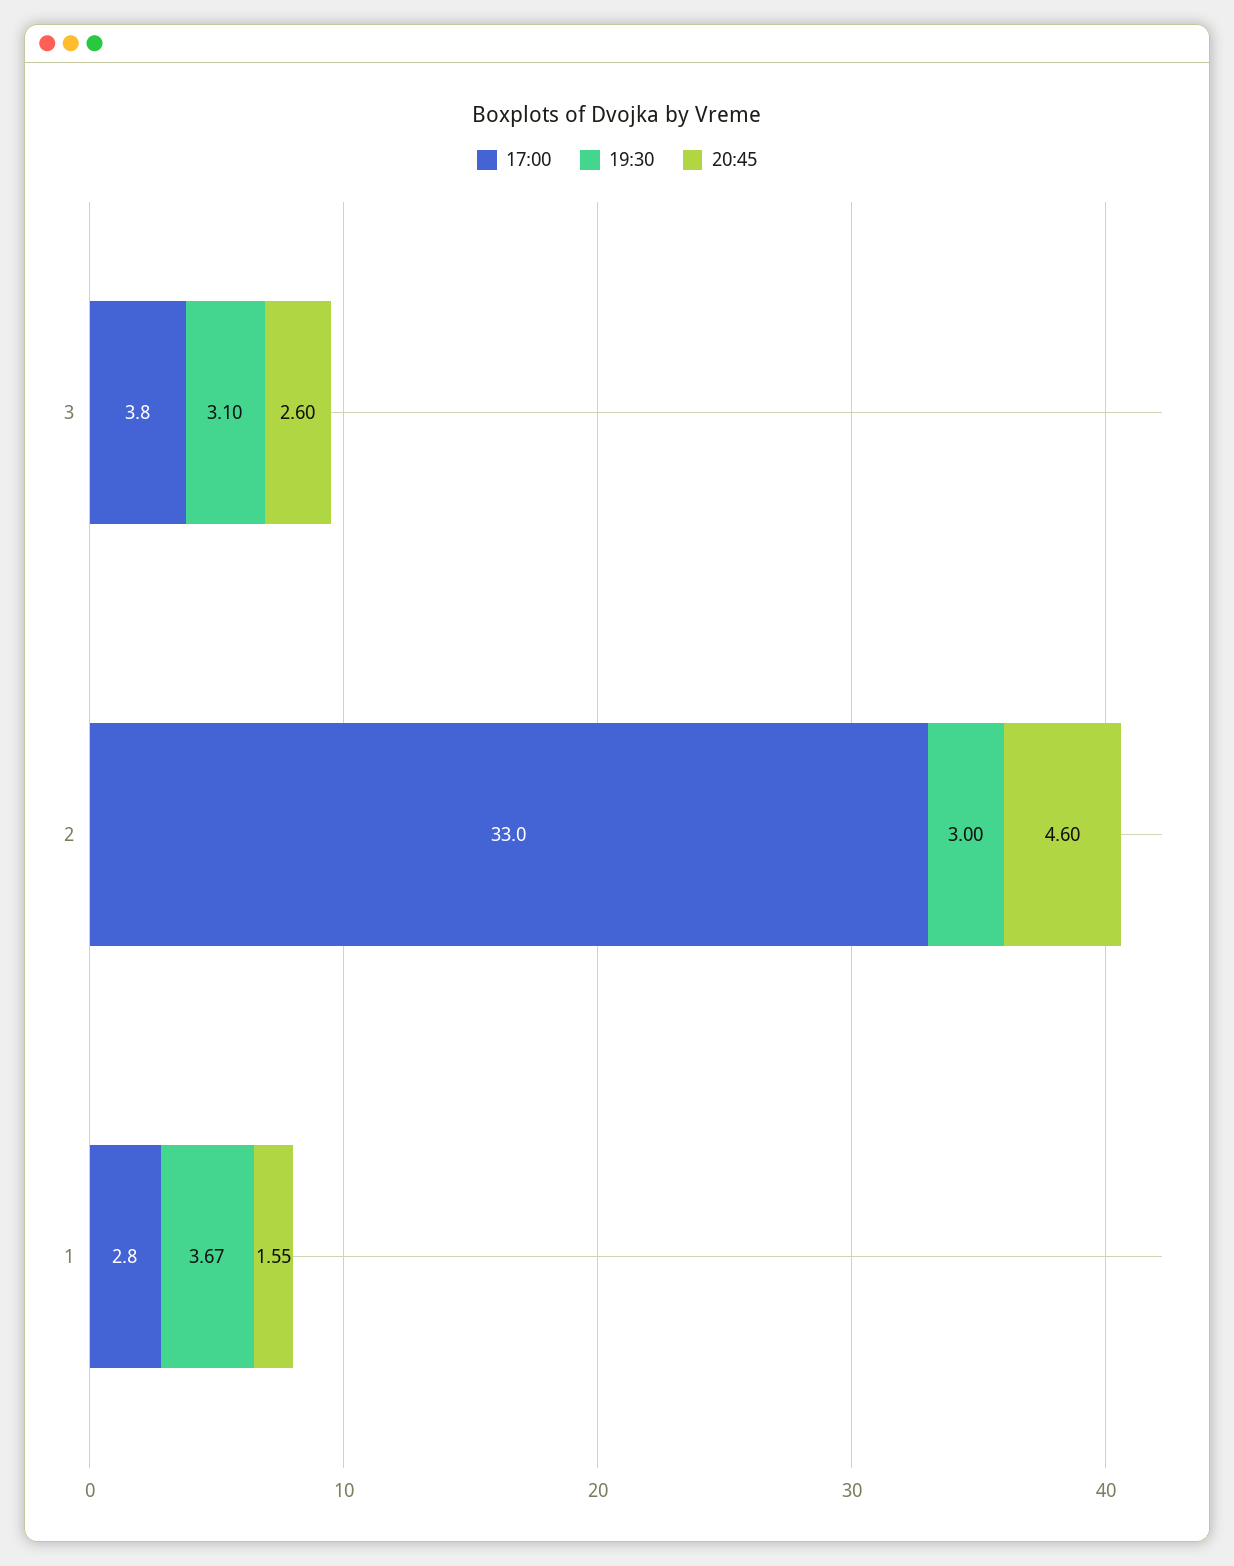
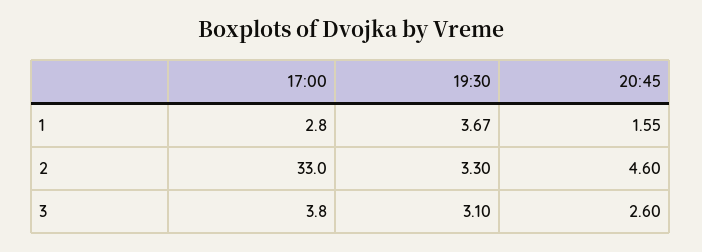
19:30, 2: 3 -> 3.3

